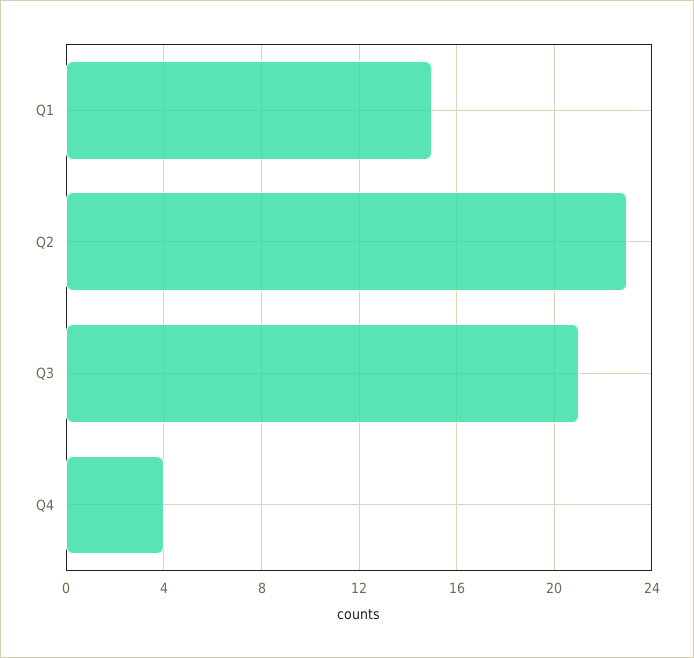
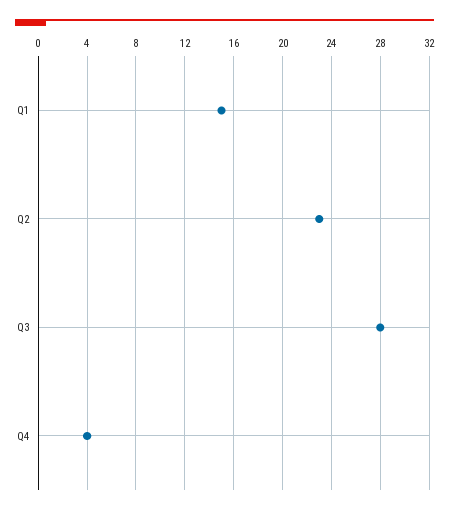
Q3: 21 -> 28

